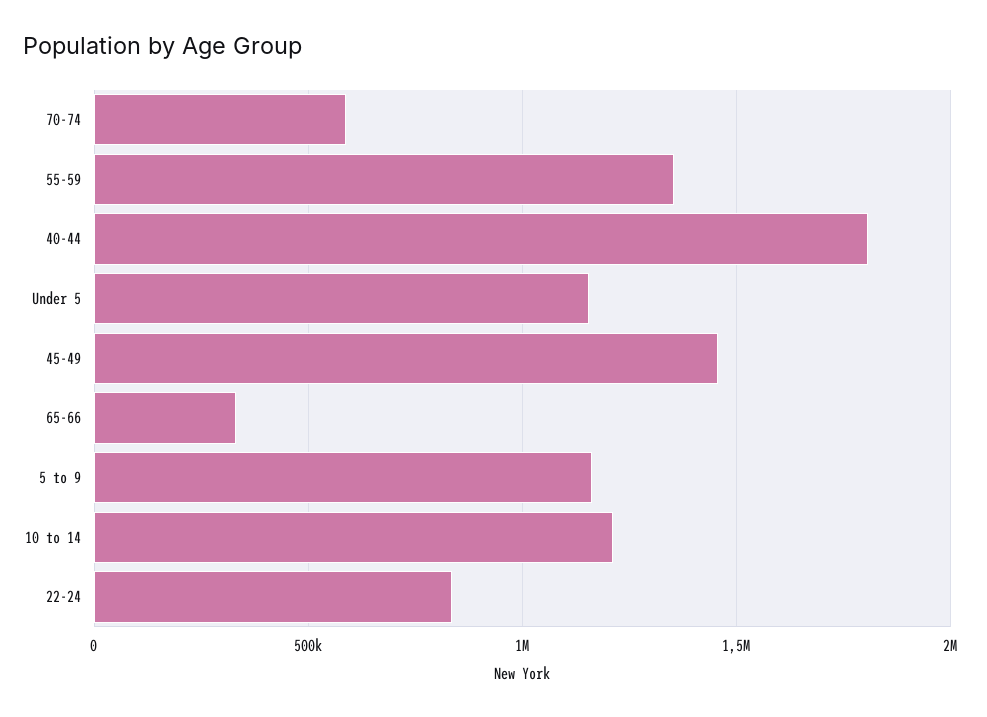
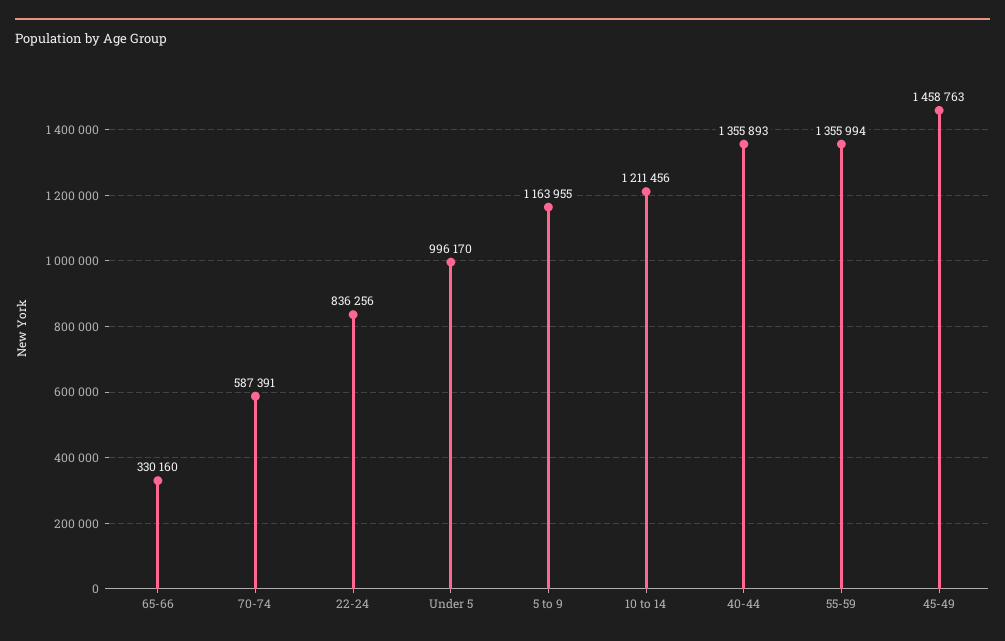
40-44: 1800000 -> 1355893
Under 5: 1150000 -> 996170

